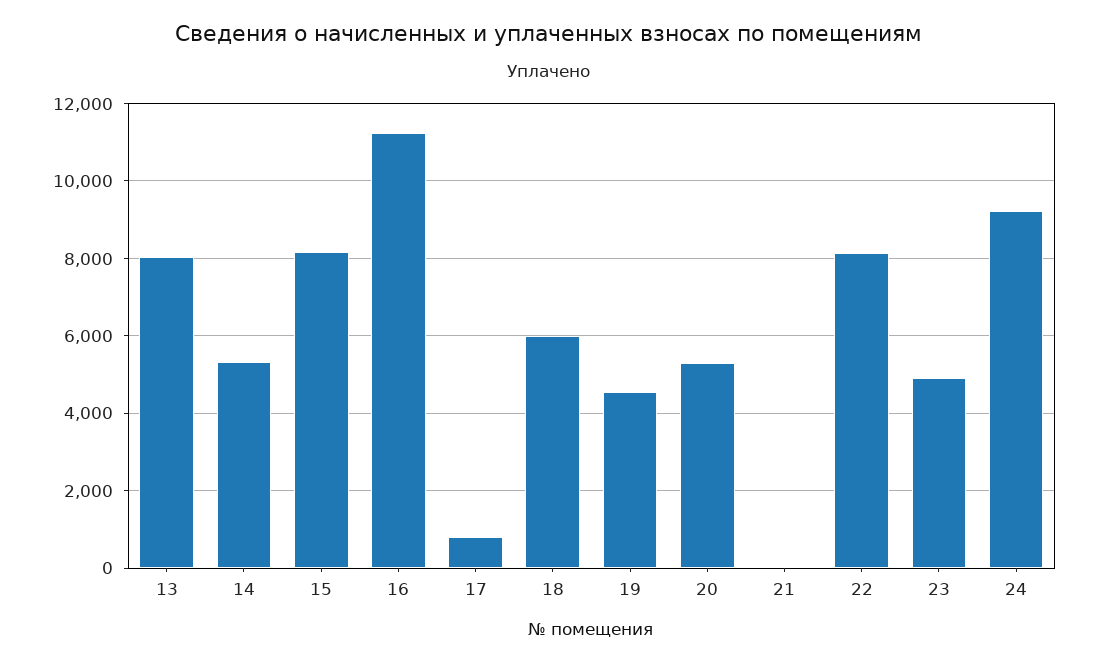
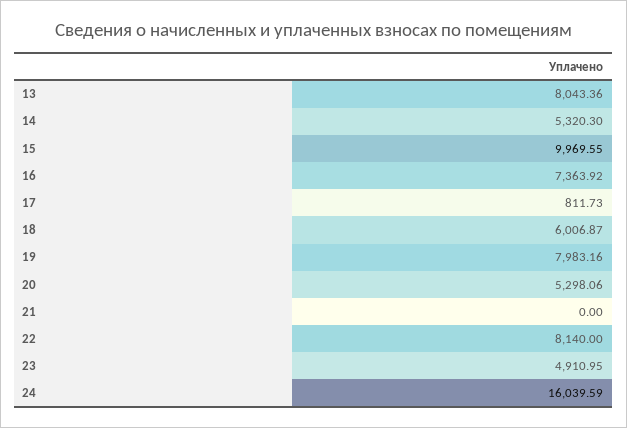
15: 8200 -> 9969.55
16: 11200 -> 7363.92
19: 4600 -> 7983.16
24: 9200 -> 16039.59

